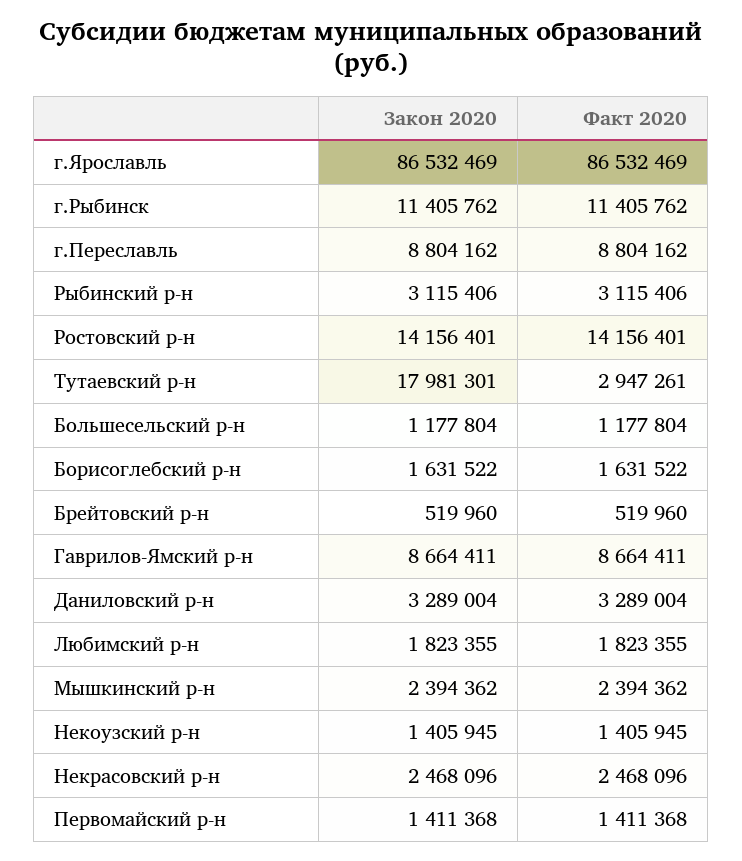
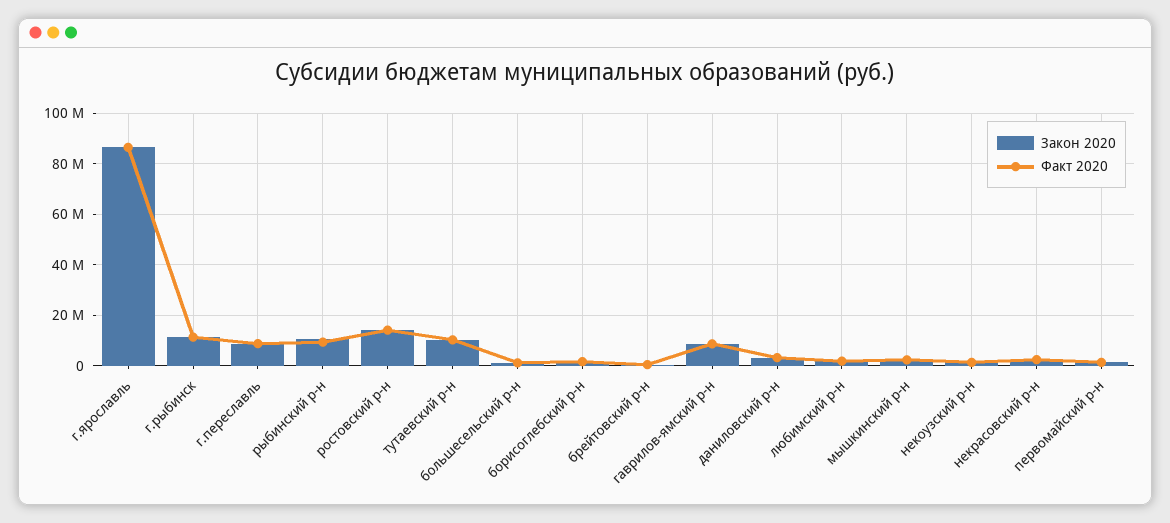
Закон 2020, Рыбинский р-н: 3115406 -> 10000000
Факт 2020, Рыбинский р-н: 3115406 -> 10000000
Закон 2020, Тутаевский р-н: 17981301 -> 10000000
Факт 2020, Тутаевский р-н: 2947261 -> 10000000

